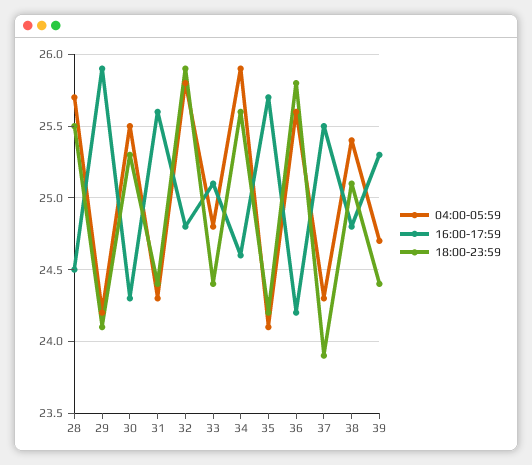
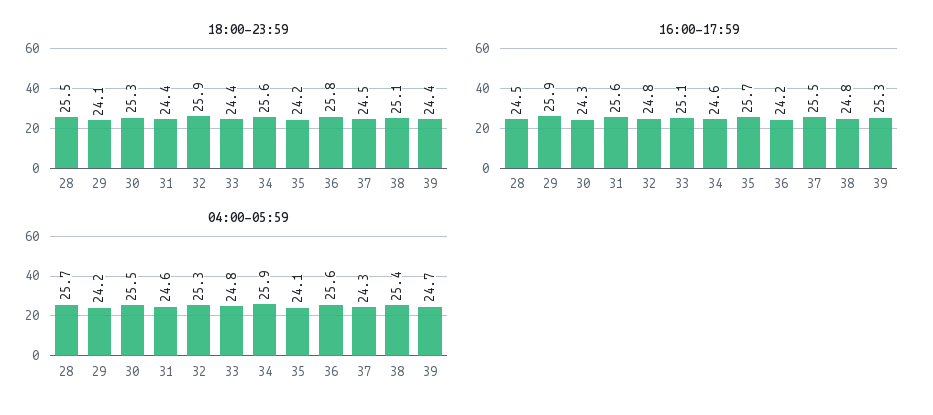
04:00-05:59, 31: 24.3 -> 24.6
04:00-05:59, 32: 25.8 -> 25.3
18:00-23:59, 37: 23.9 -> 24.5

